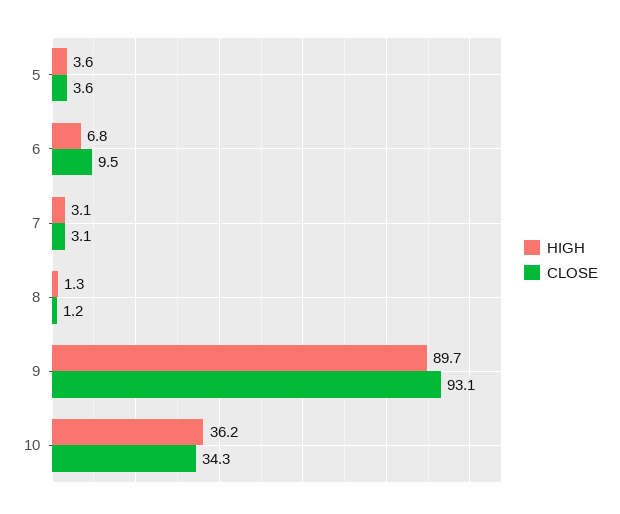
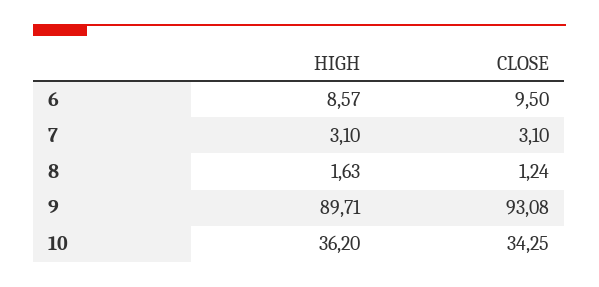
HIGH, 5: 3.6 -> none
CLOSE, 5: 3.6 -> none
HIGH, 6: 6.8 -> 8.57
HIGH, 8: 1.3 -> 1.63

